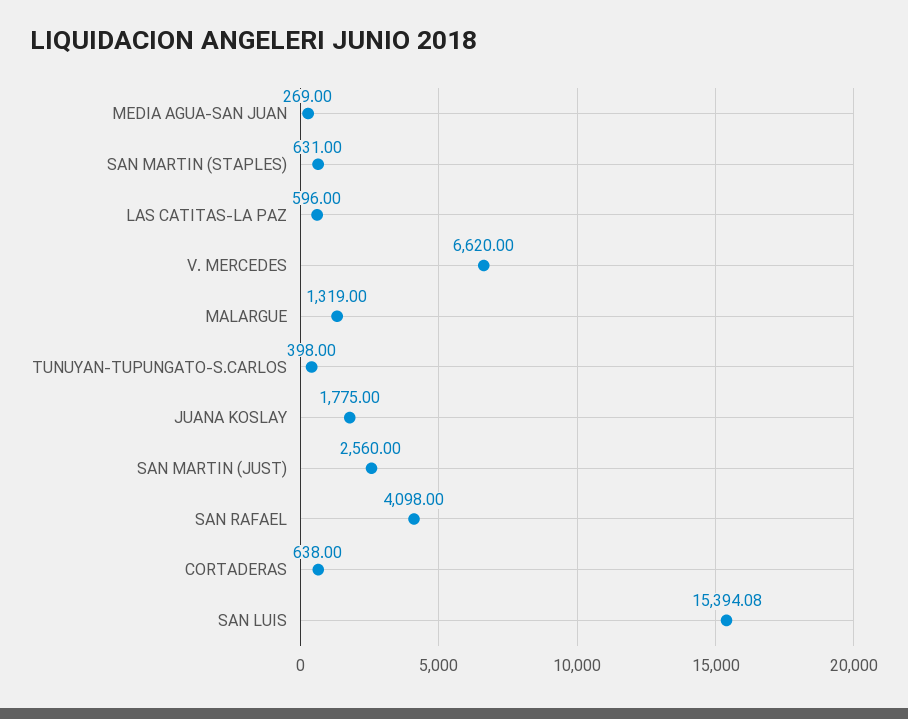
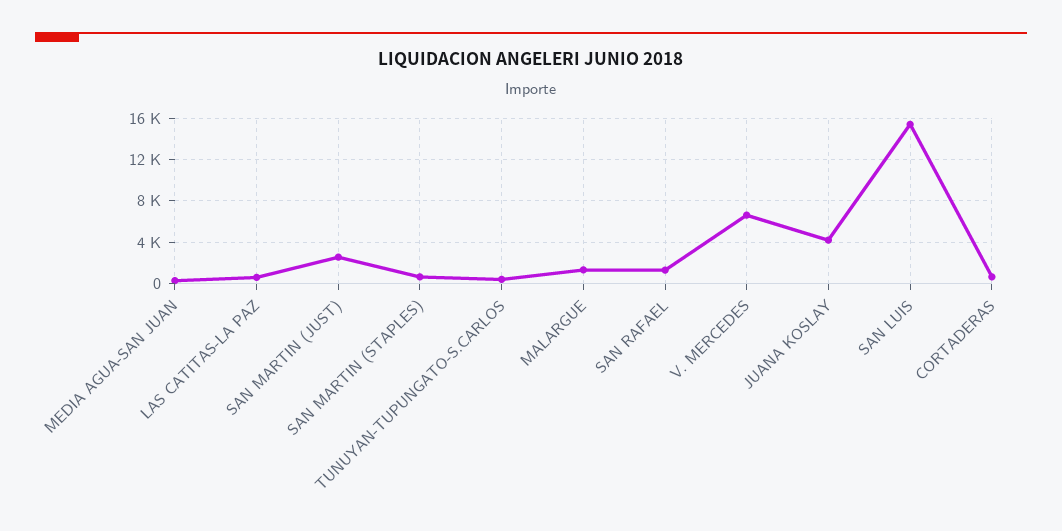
JUANA KOSLAY: 1775 -> 4000
SAN RAFAEL: 4098 -> 1000

